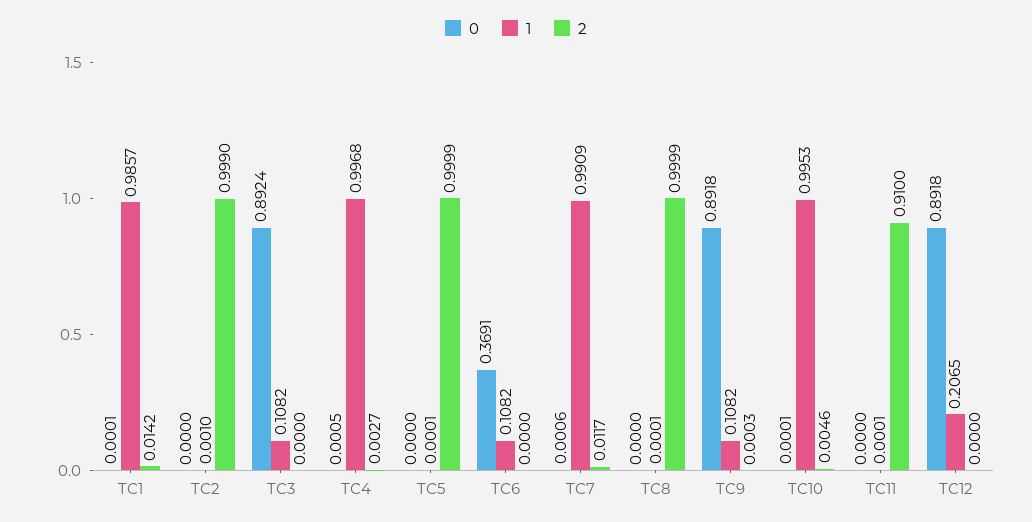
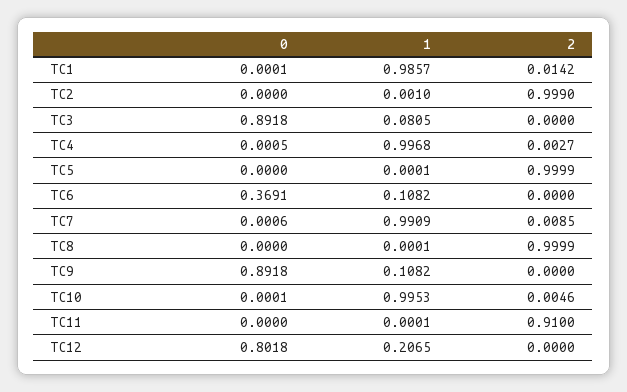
0, TC3: 0.8924 -> 0.8918
1, TC3: 0.1082 -> 0.0805
2, TC7: 0.0117 -> 0.0085
2, TC9: 0.0003 -> 0
0, TC12: 0.8918 -> 0.8018

